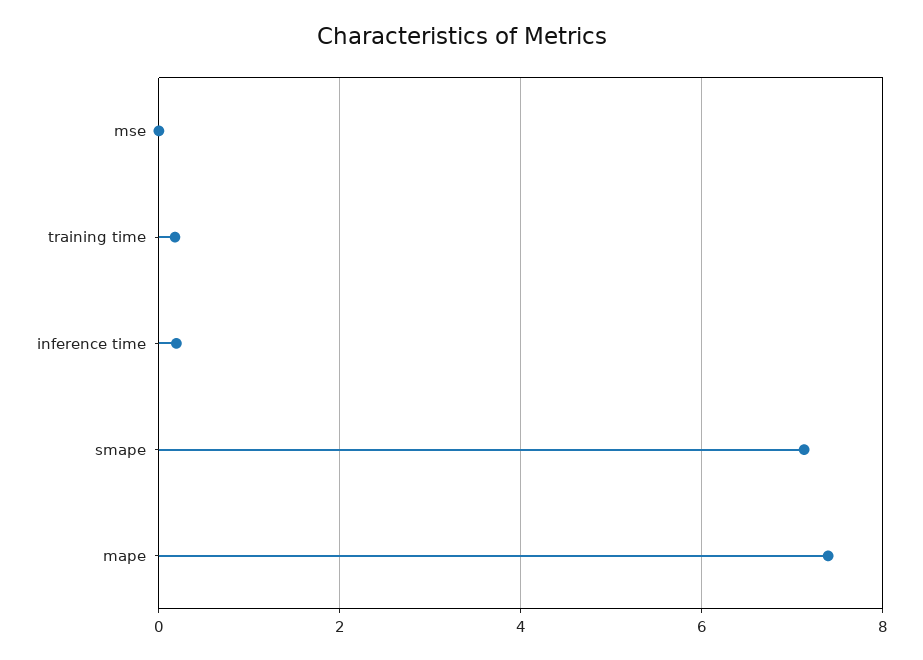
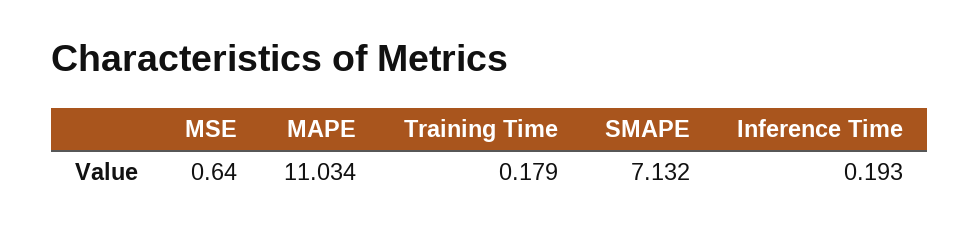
mse: 0 -> 0.64
mape: 7.4 -> 11.034

